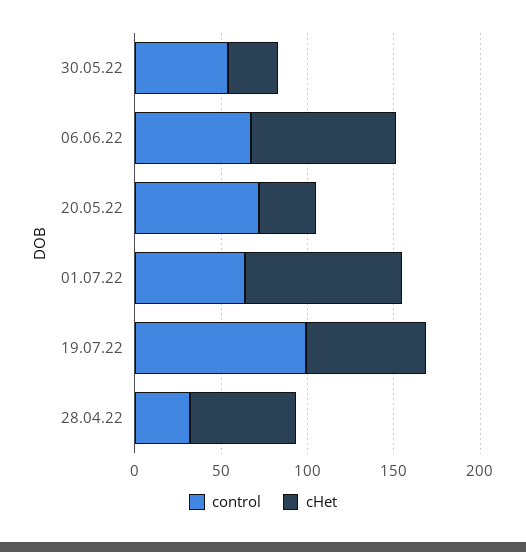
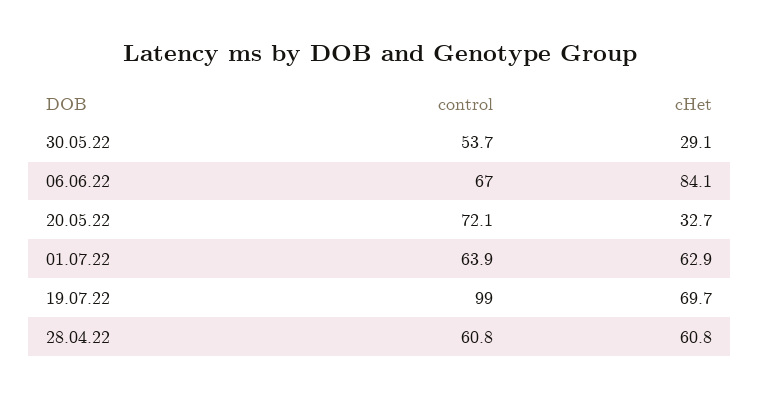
cHet, 01.07.22: 90 -> 62.9
control, 28.04.22: 30 -> 60.8

